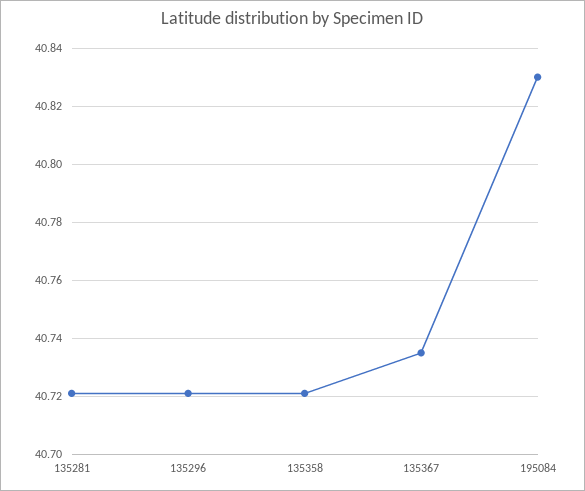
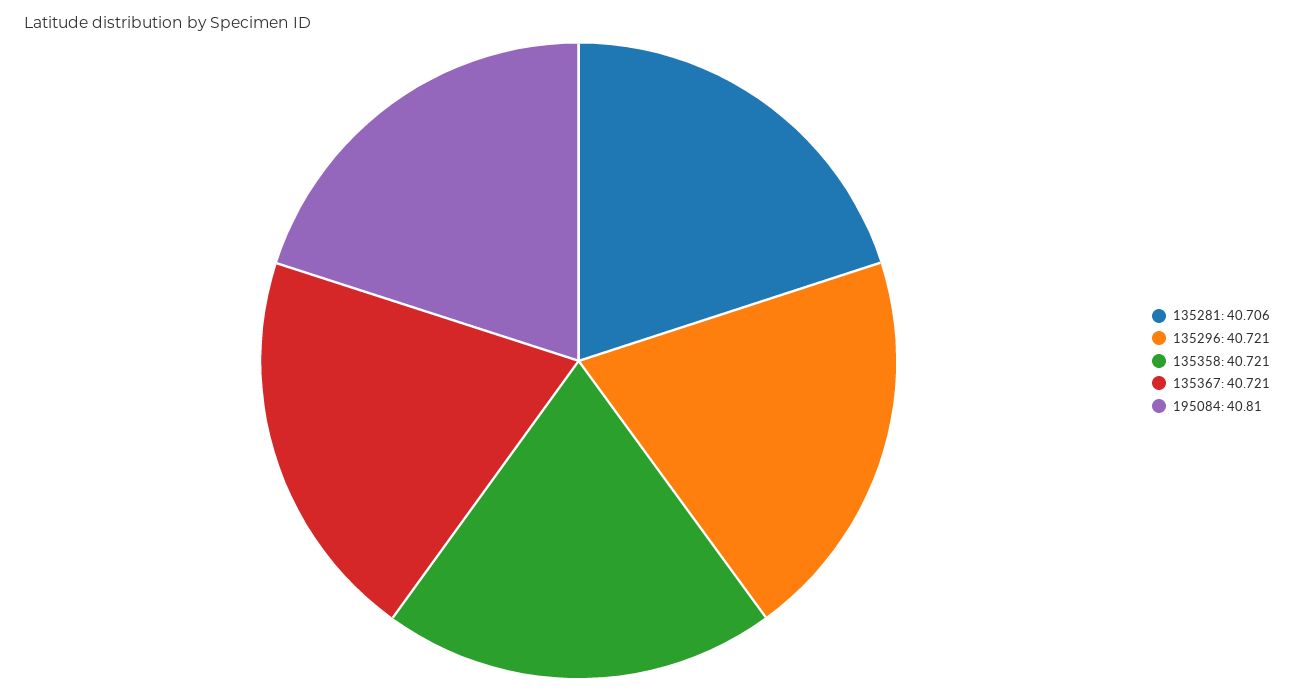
135281: 40.72 -> 40.706
135367: 40.735 -> 40.721
195084: 40.83 -> 40.81

